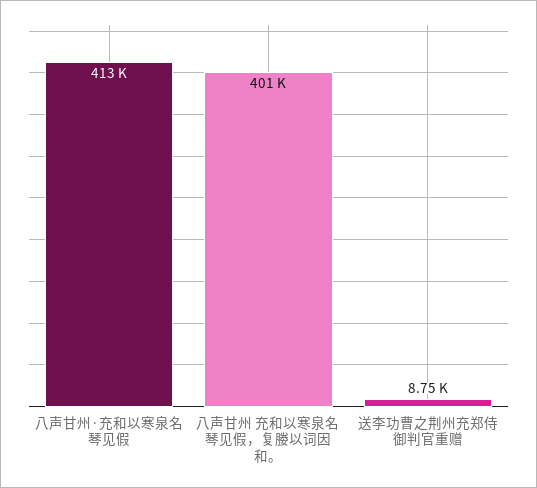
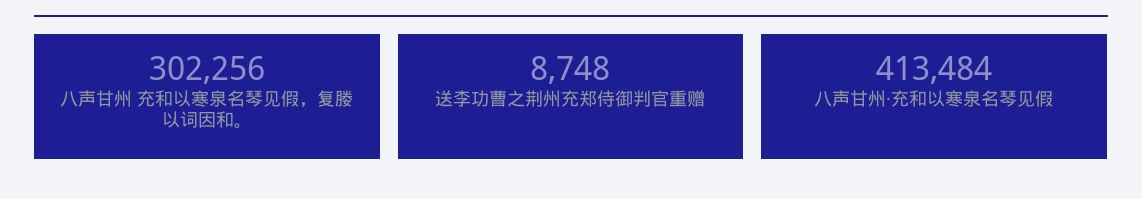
八声甘州 充和以寒泉名琴见假，复媵以词因和。: 401000 -> 302256

